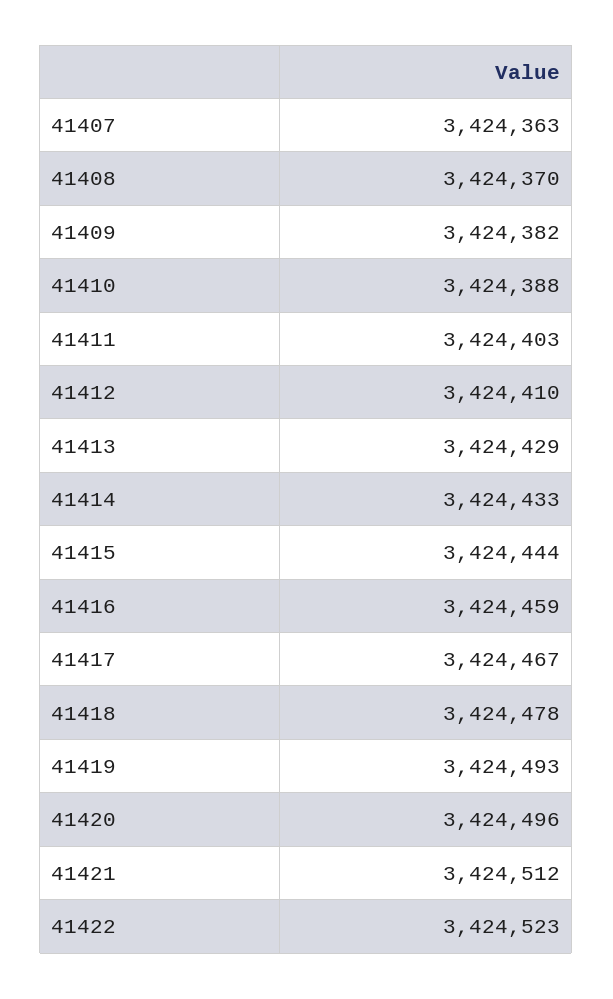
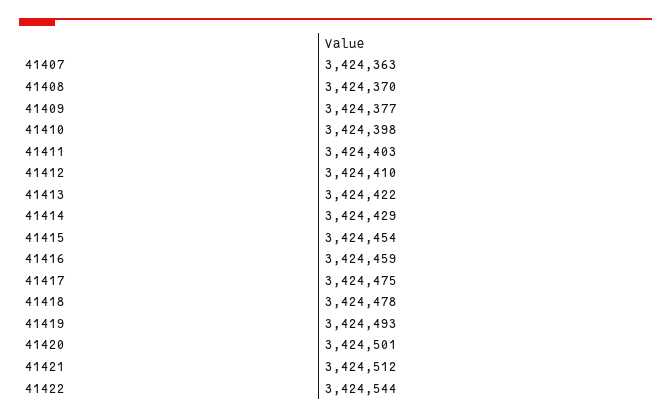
41409: 3424382 -> 3424377
41410: 3424388 -> 3424398
41413: 3424429 -> 3424422
41414: 3424433 -> 3424429
41415: 3424444 -> 3424454
41417: 3424467 -> 3424475
41420: 3424496 -> 3424501
41422: 3424523 -> 3424544

